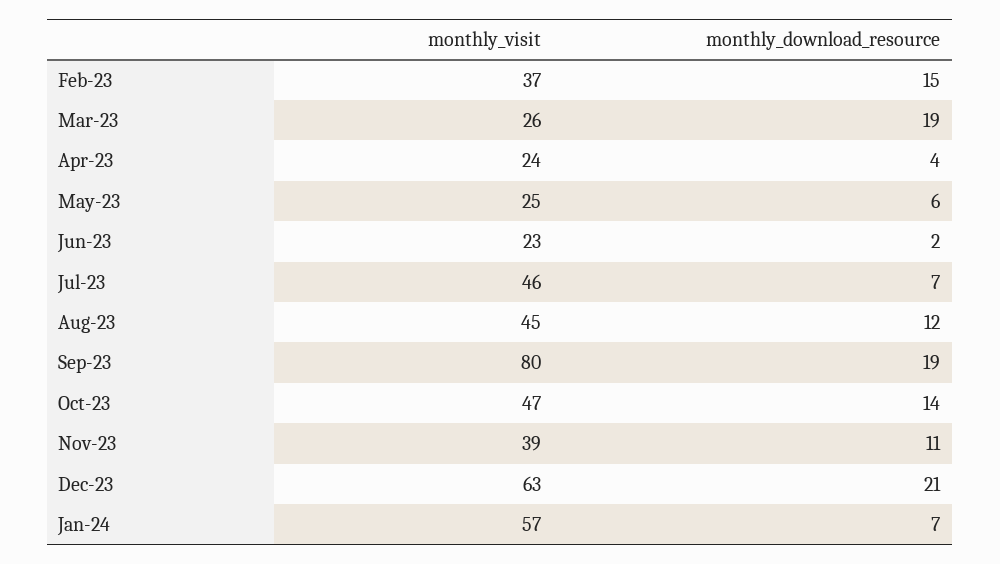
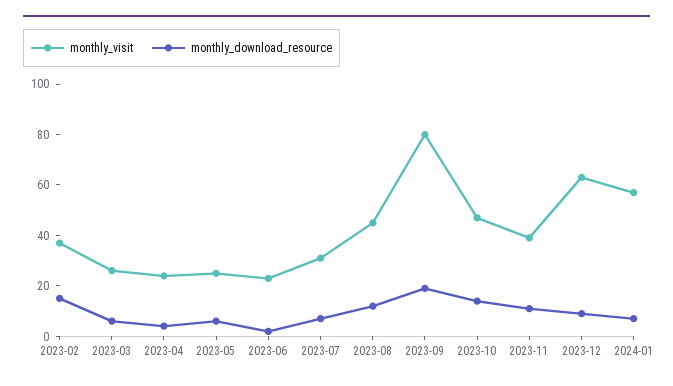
monthly_download_resource, Mar-23: 19 -> 5
monthly_visit, Jul-23: 46 -> 30
monthly_download_resource, Dec-23: 21 -> 10

